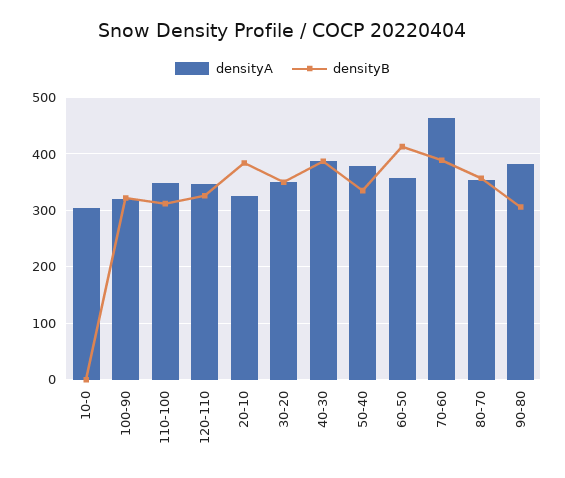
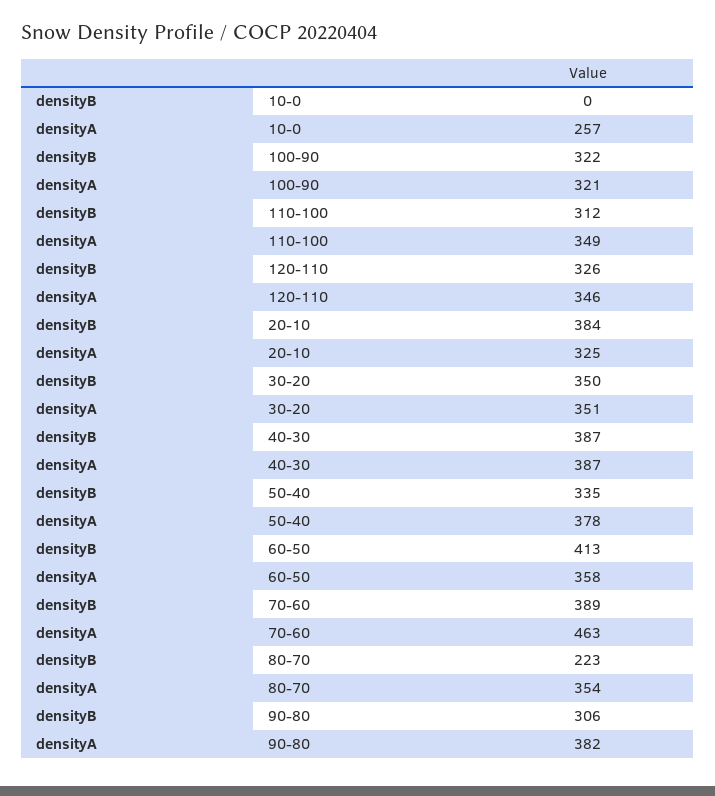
densityA, 10-0: 300 -> 257
densityB, 80-70: 360 -> 223

